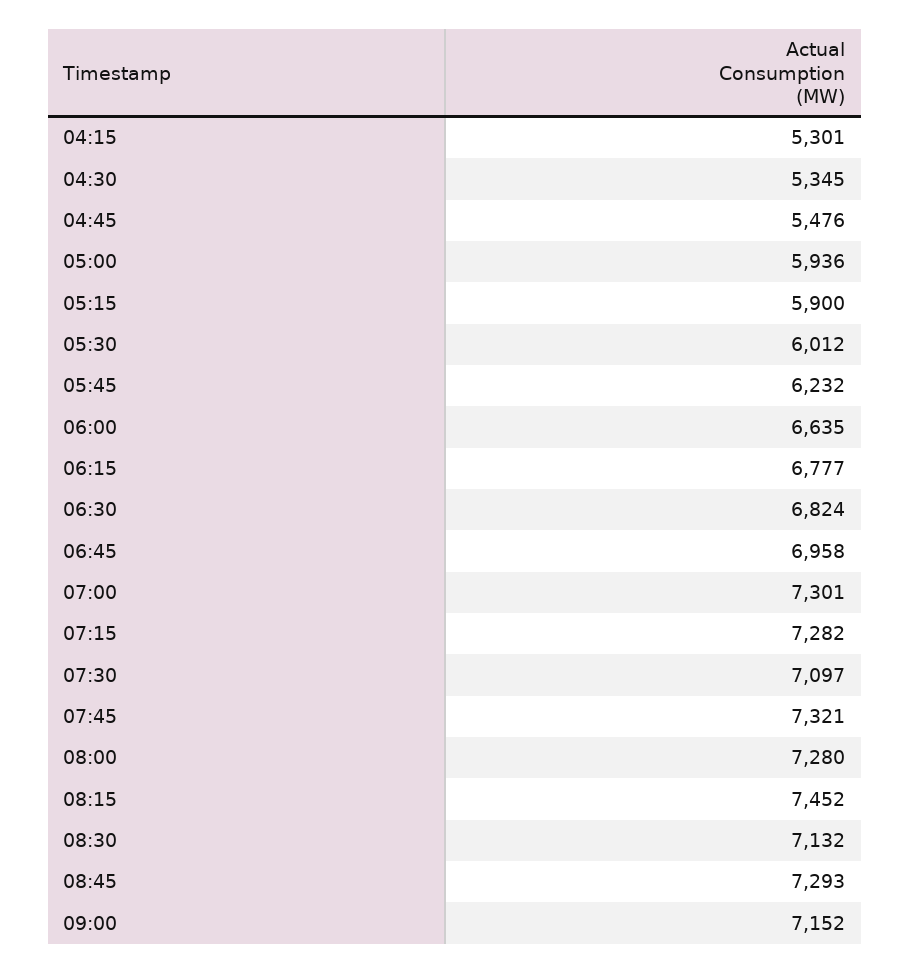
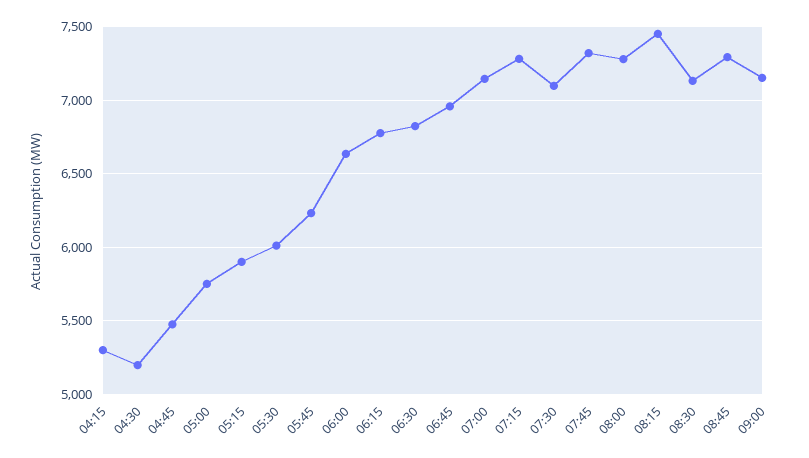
04:30: 5345 -> 5200
05:00: 5936 -> 5750
07:00: 7301 -> 7150

